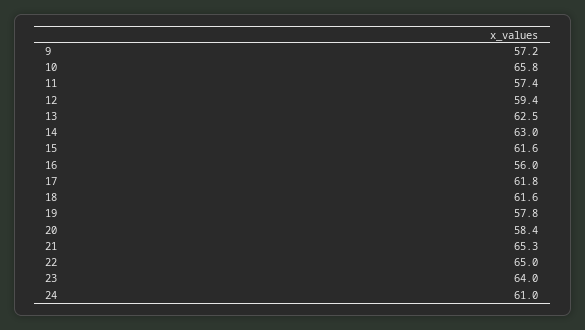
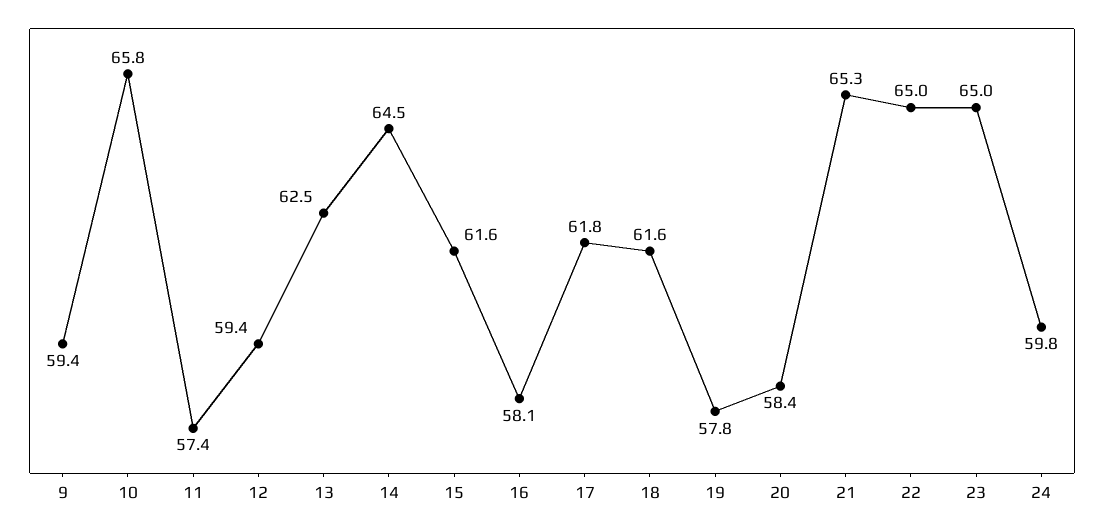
9: 57.2 -> 59.4
14: 63 -> 64.5
16: 56 -> 58.1
23: 64 -> 65
24: 61 -> 59.8

